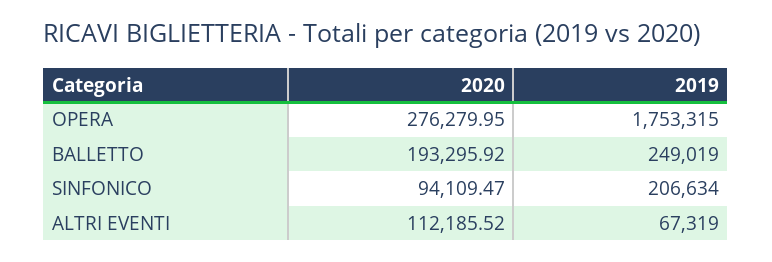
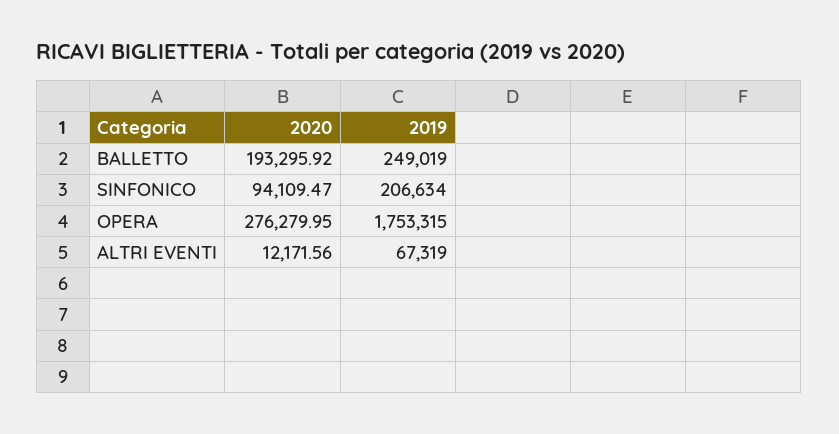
2020, ALTRI EVENTI: 112185.52 -> 12171.56

